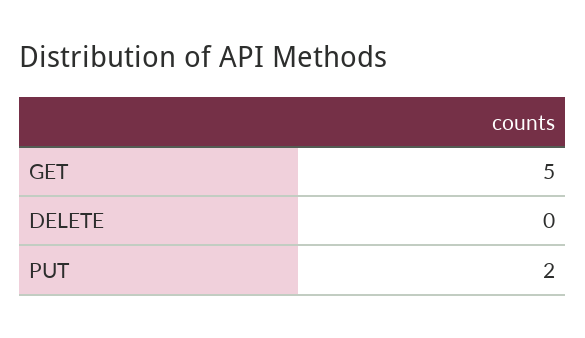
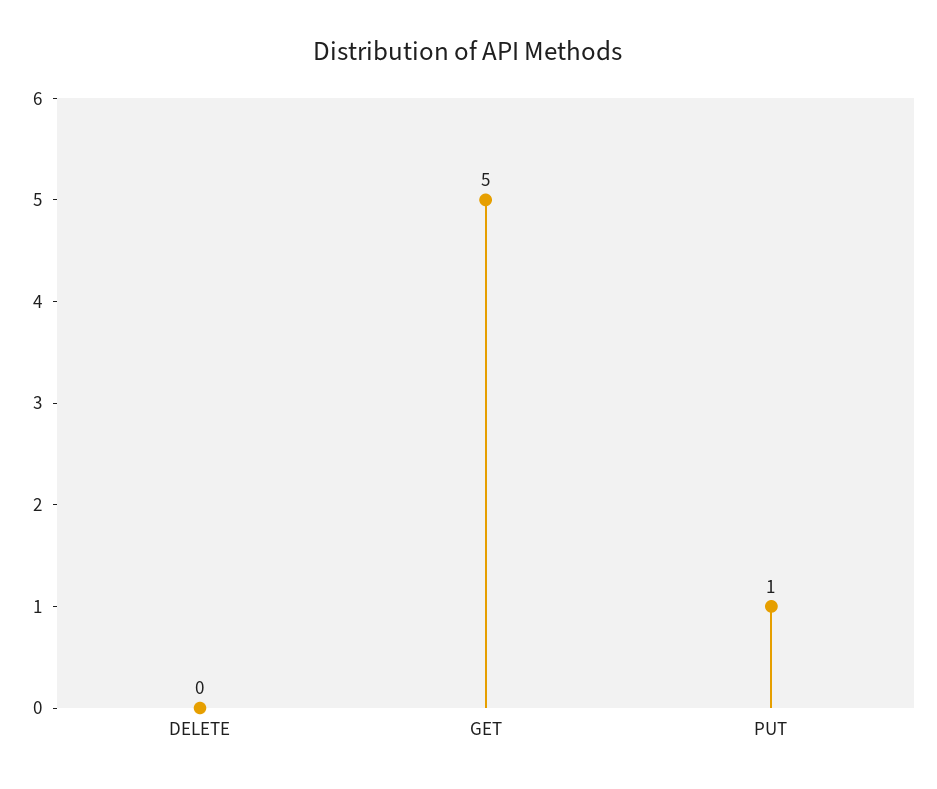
PUT: 2 -> 1

